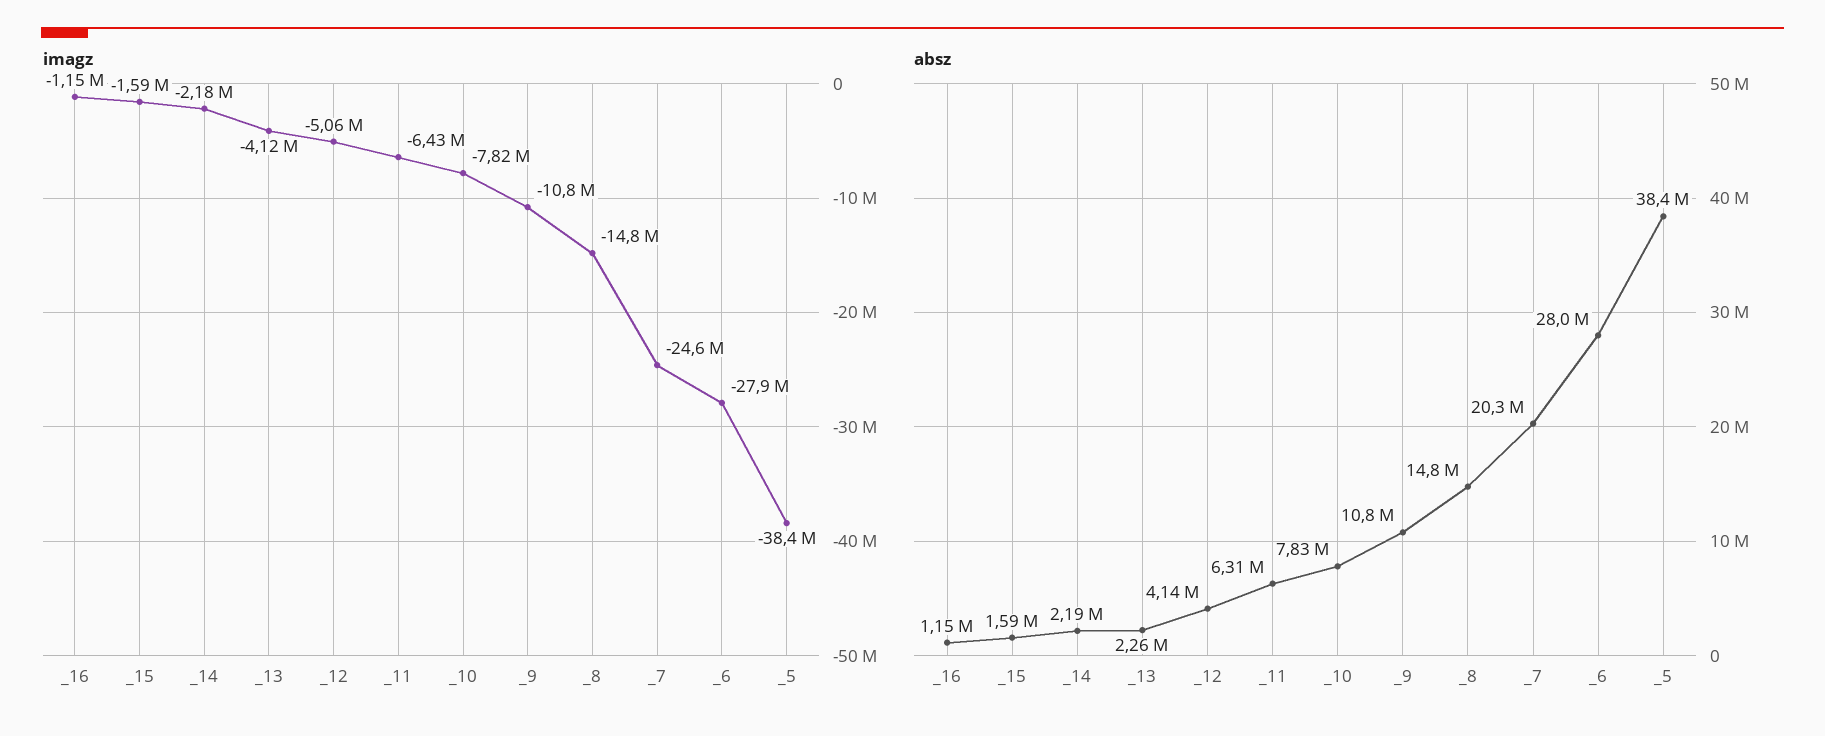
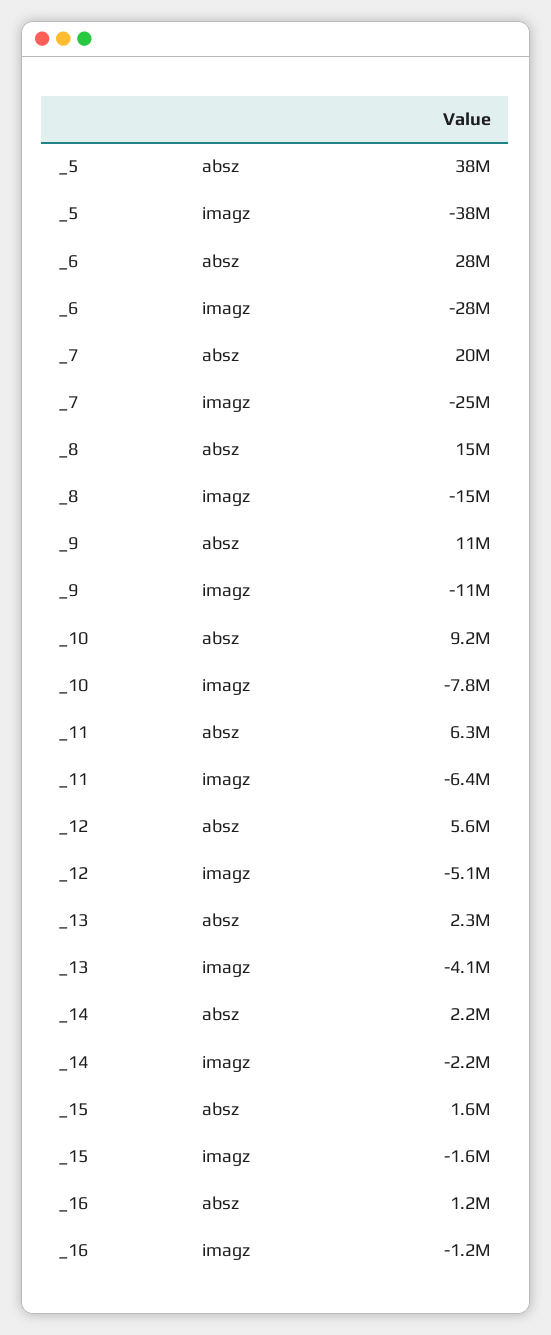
absz, _12: 4140000 -> 5600000
absz, _10: 7830000 -> 9200000

